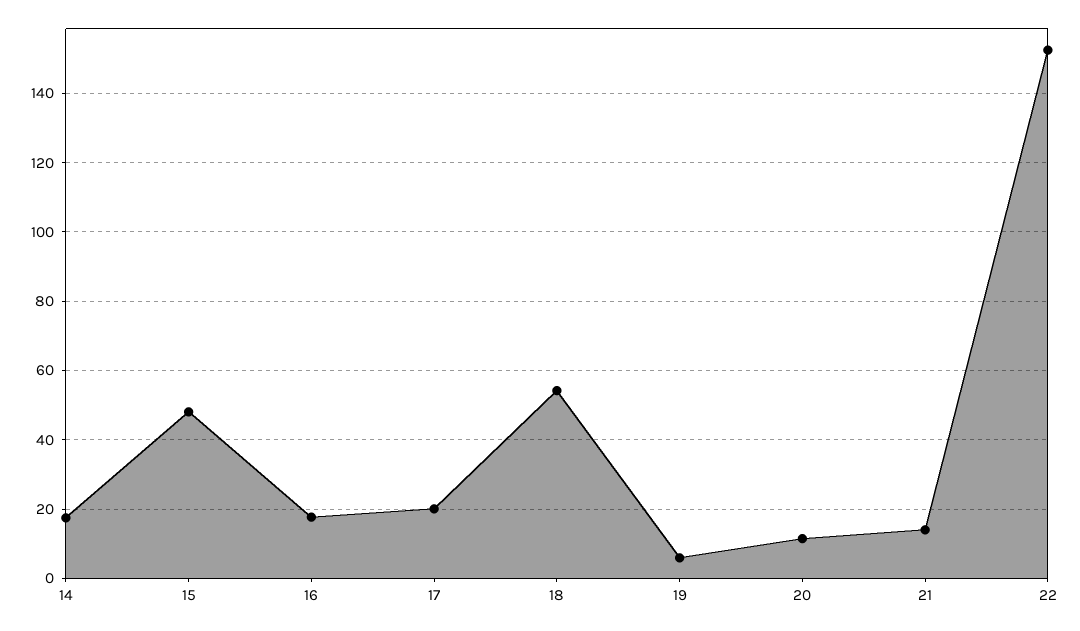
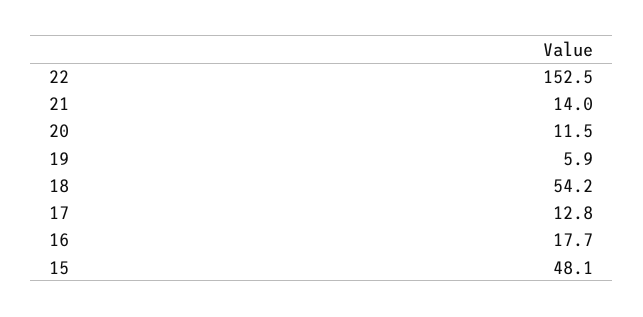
14: 18 -> none
17: 20 -> 12.8

